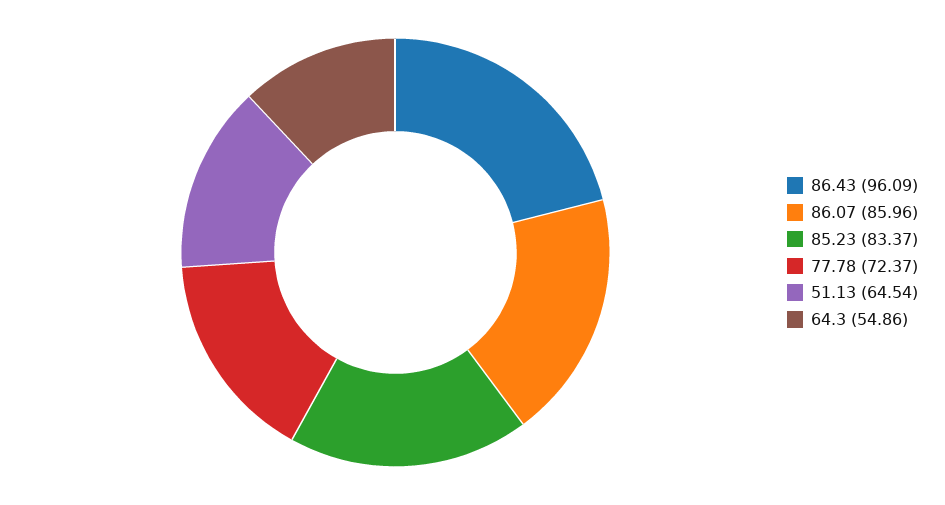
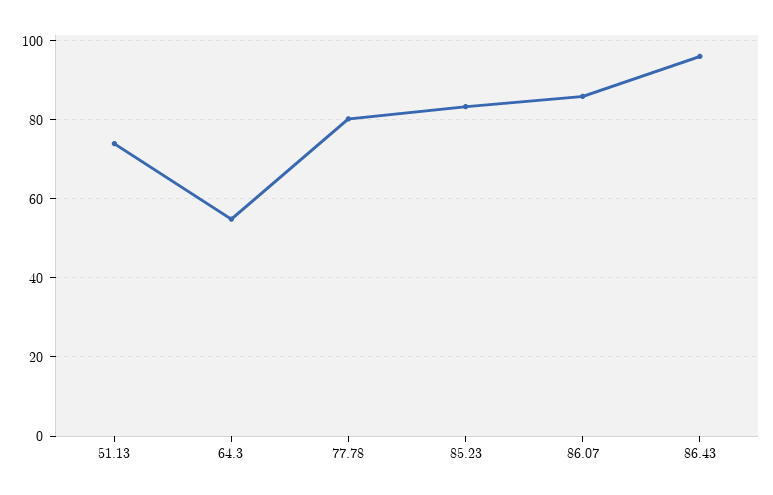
77.78: 72.37 -> 80
51.13: 64.54 -> 74

